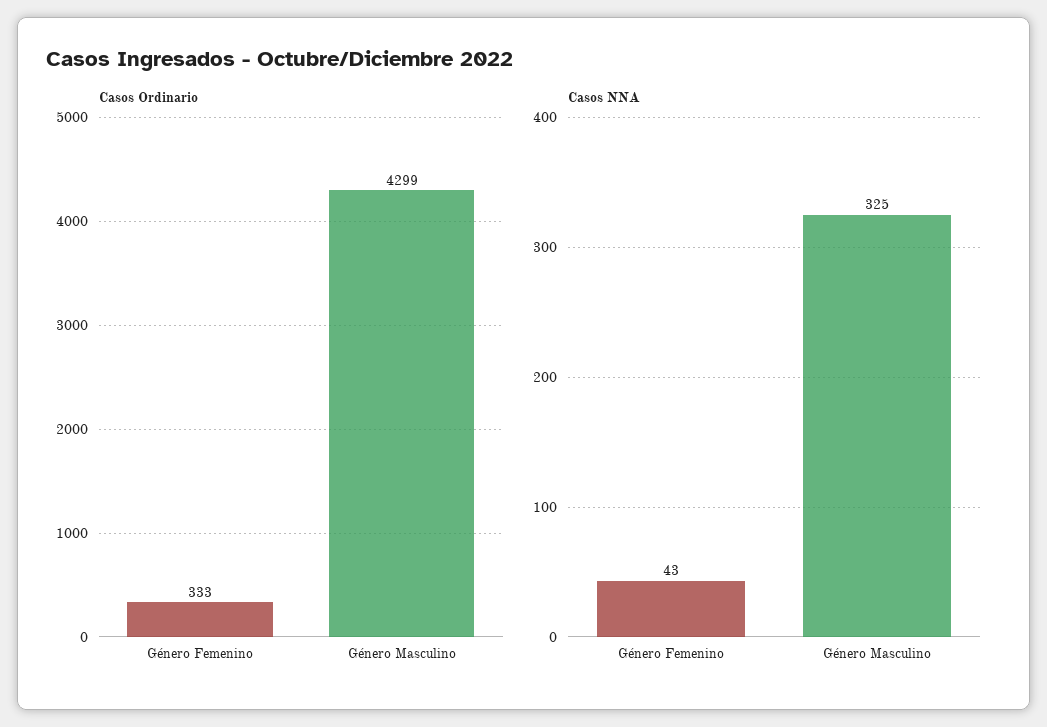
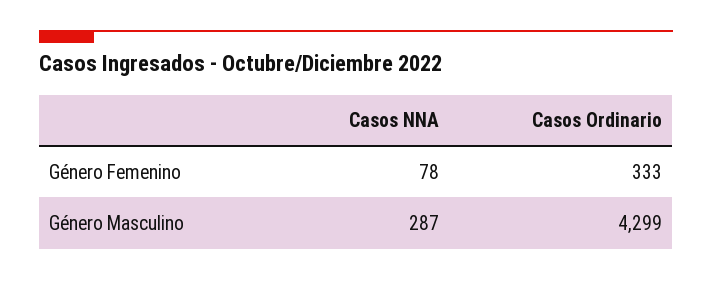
Casos NNA, Género Femenino: 43 -> 78
Casos NNA, Género Masculino: 325 -> 287

